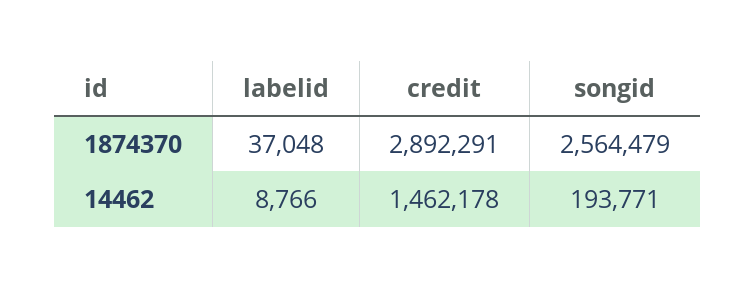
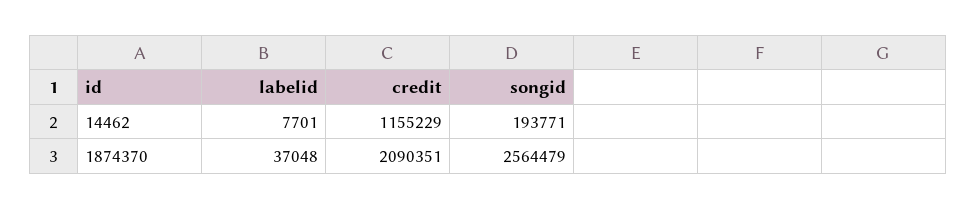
credit, 1874370: 2892291 -> 2090351
labelid, 14462: 8766 -> 7701
credit, 14462: 1462178 -> 1155229

